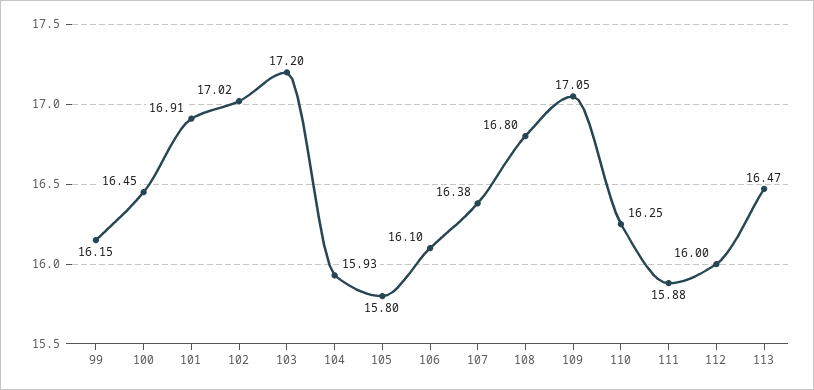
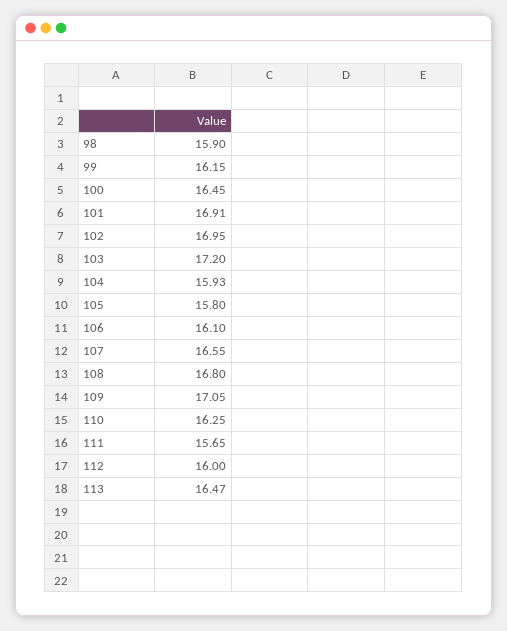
102: 17.02 -> 16.95
107: 16.38 -> 16.55
111: 15.88 -> 15.65
98: none -> 15.9

